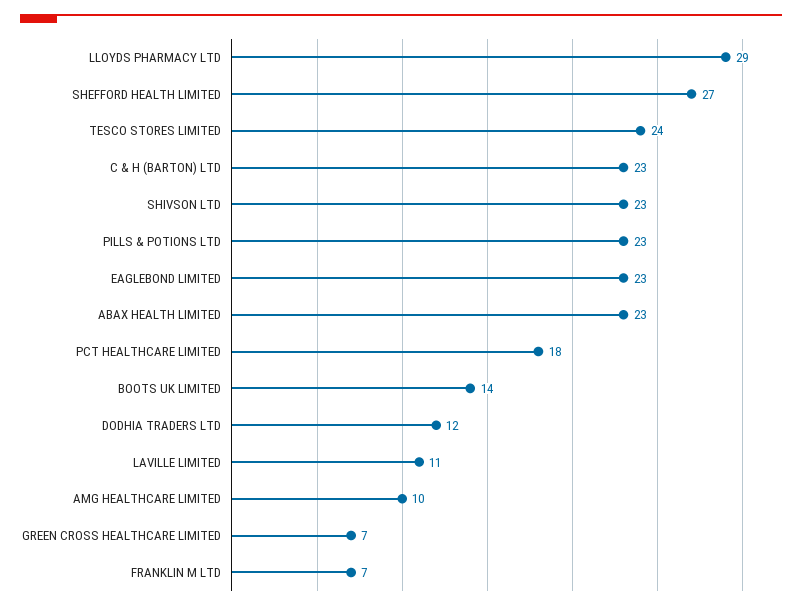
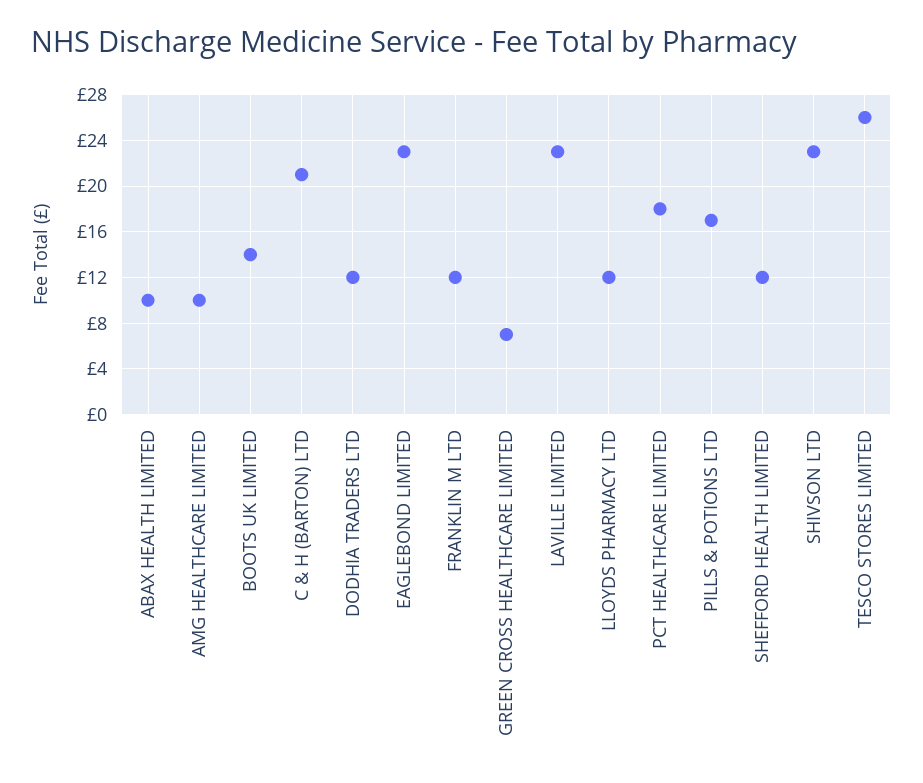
LLOYDS PHARMACY LTD: 29 -> 12
SHEFFORD HEALTH LIMITED: 27 -> 12
TESCO STORES LIMITED: 24 -> 26
C & H (BARTON) LTD: 23 -> 21
PILLS & POTIONS LTD: 23 -> 17
ABAX HEALTH LIMITED: 23 -> 10
LAVILLE LIMITED: 11 -> 23
FRANKLIN M LTD: 7 -> 12

